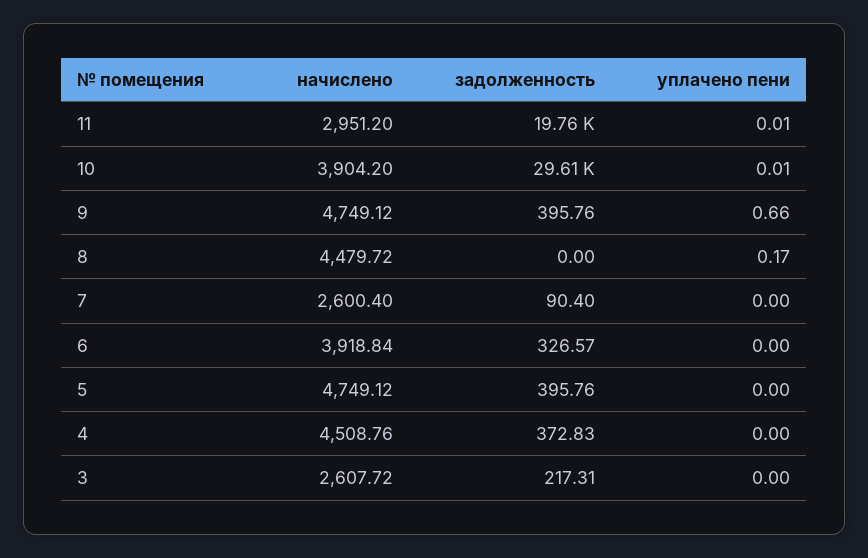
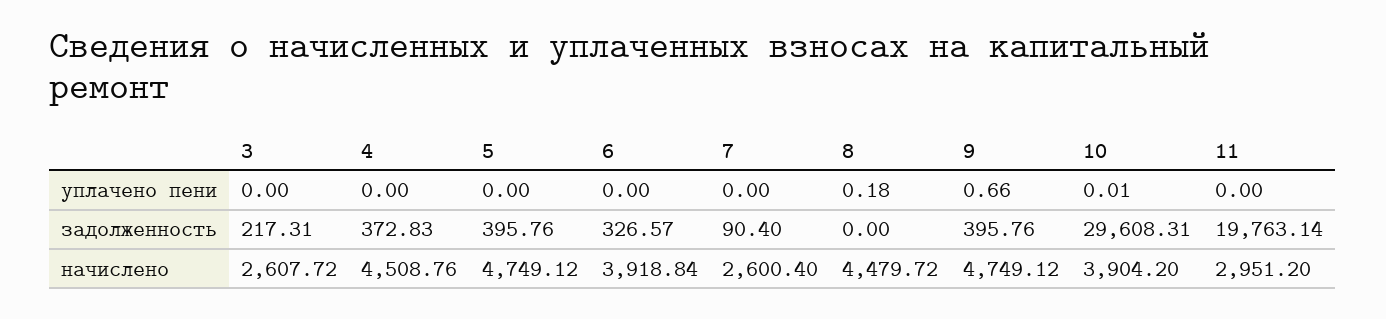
уплачено пени, 11: 0.01 -> 0
уплачено пени, 8: 0.17 -> 0.18

